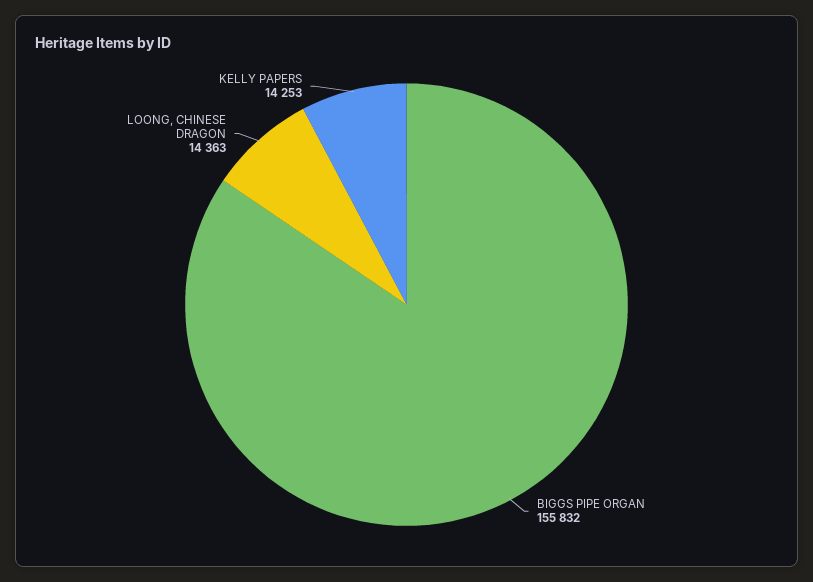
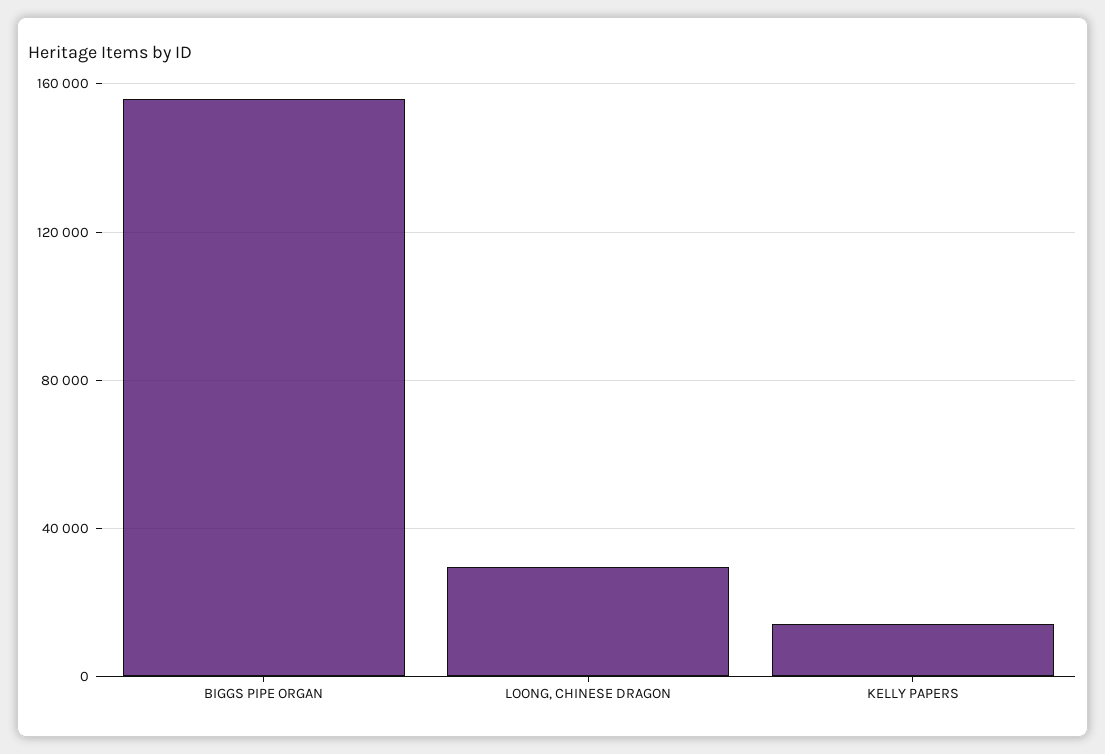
LOONG, CHINESE DRAGON: 14363 -> 30000

